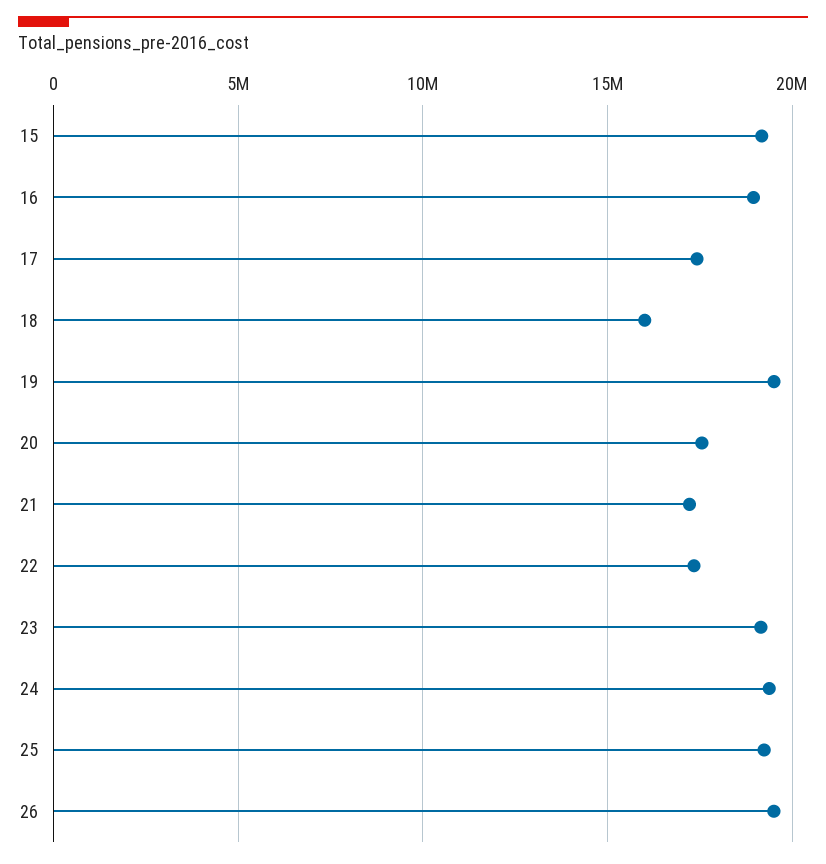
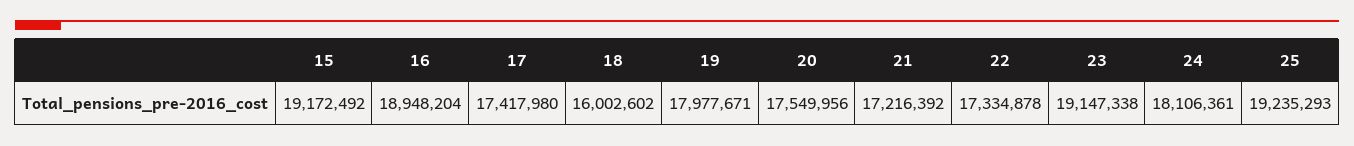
19: 19500000 -> 17977671
24: 19500000 -> 18106361
26: 19500000 -> none

